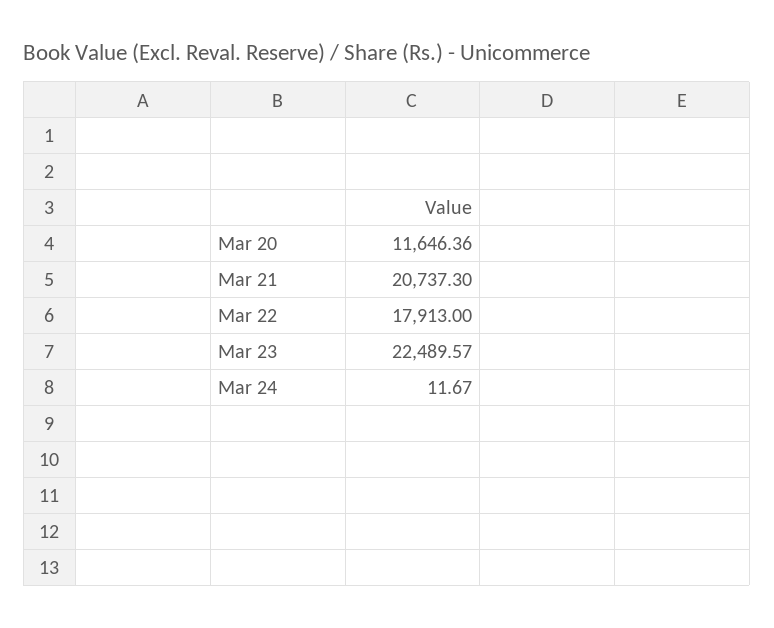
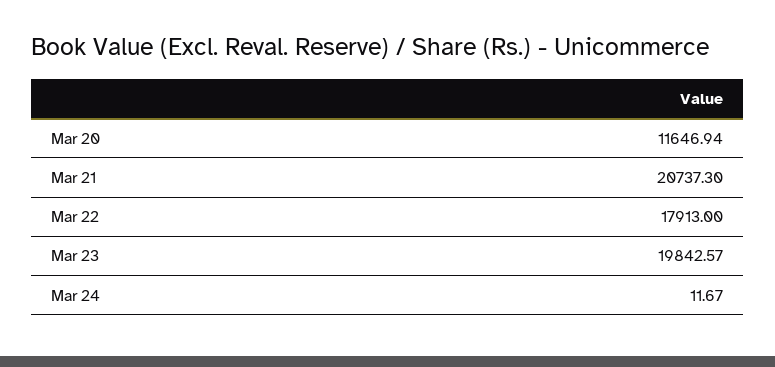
Mar 20: 11646.36 -> 11646.94
Mar 23: 22489.57 -> 19842.57

